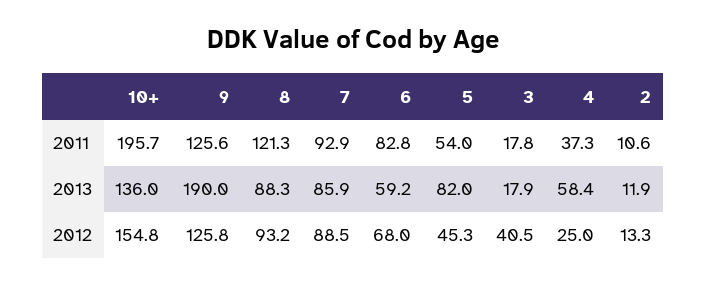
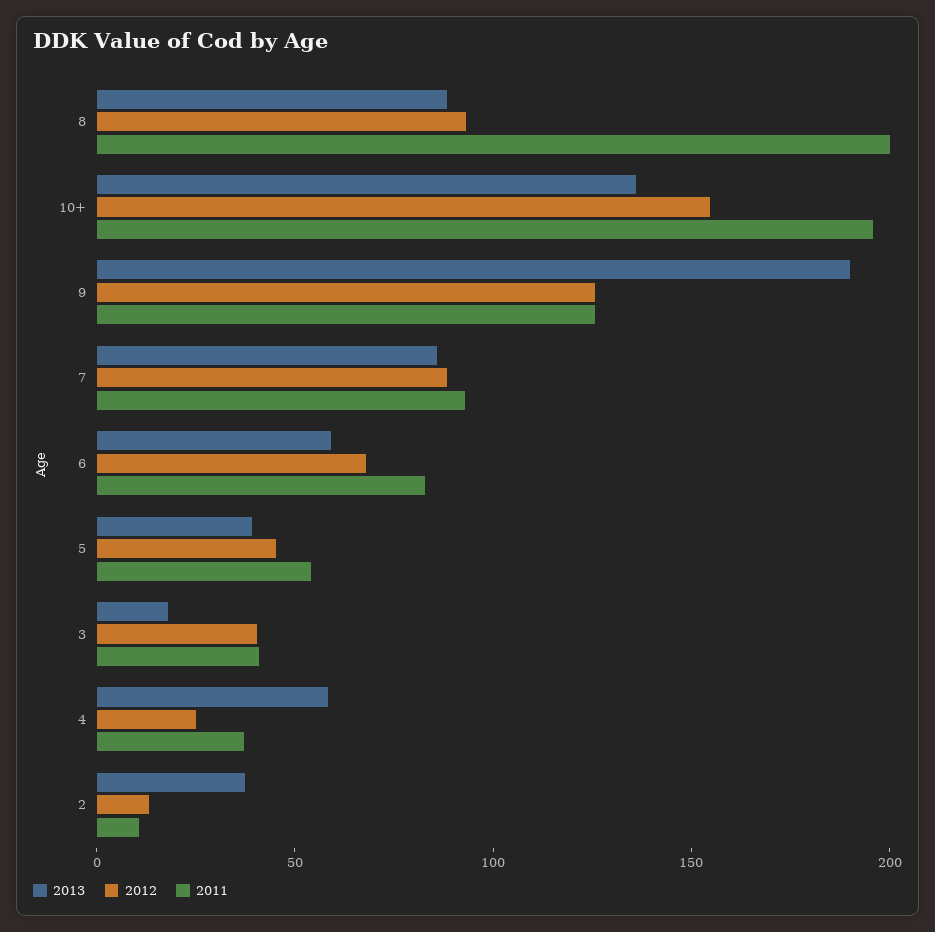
2011, 8: 121.3 -> 200
2011, 3: 17.8 -> 40
2013, 5: 82 -> 40
2013, 2: 11.9 -> 40

